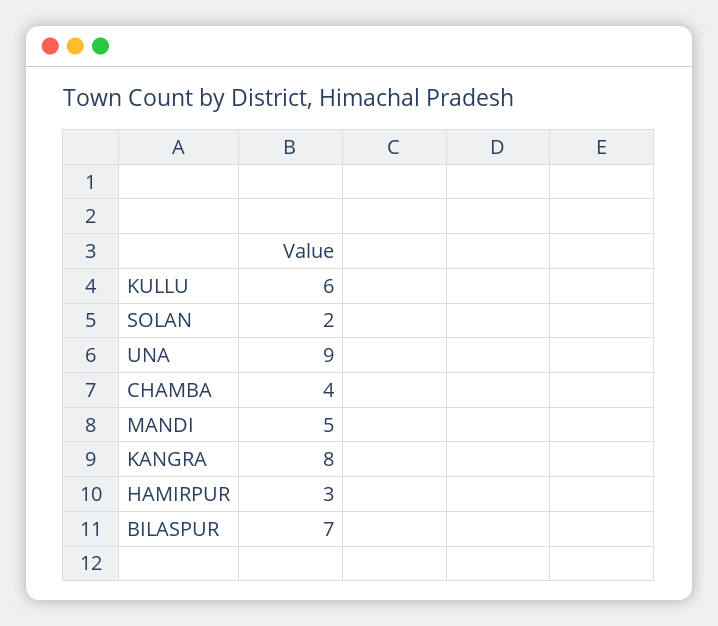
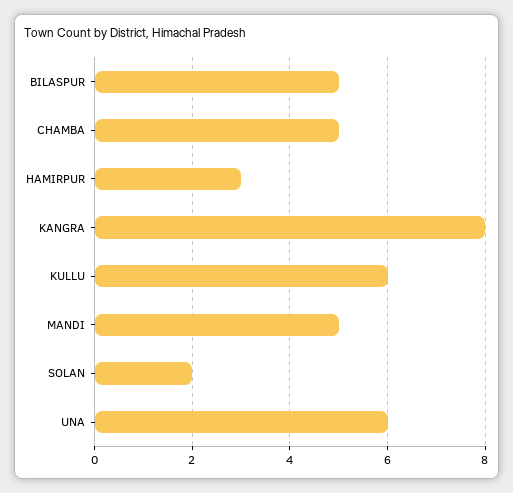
UNA: 9 -> 6
CHAMBA: 4 -> 5
BILASPUR: 7 -> 5

